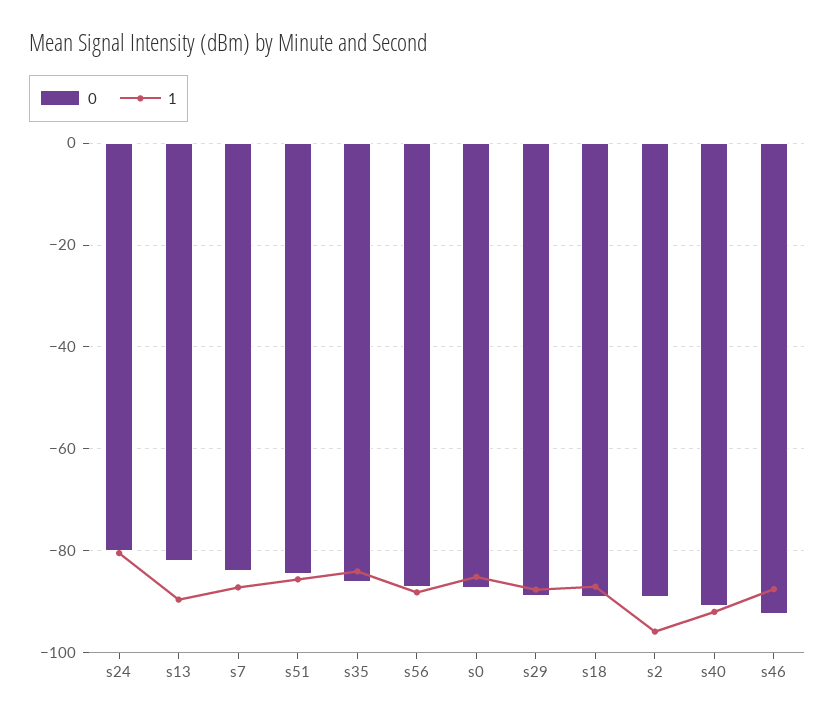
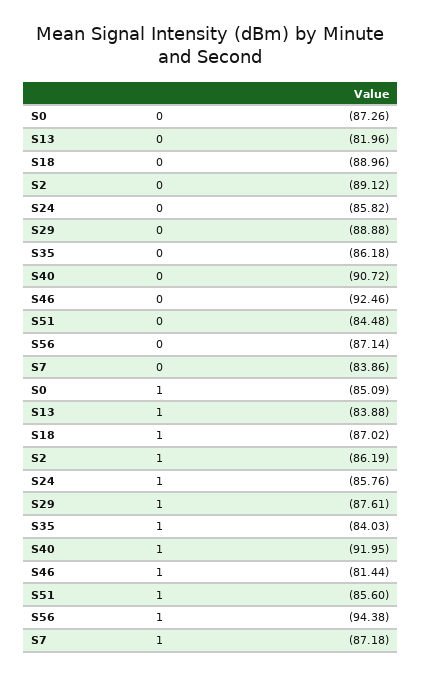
0, s24: -80 -> -85.82
1, s24: -80 -> -85.76
1, s13: -90 -> -83.88
1, s56: -88 -> -94.38
1, s2: -96 -> -86.19
1, s46: -88 -> -81.44

